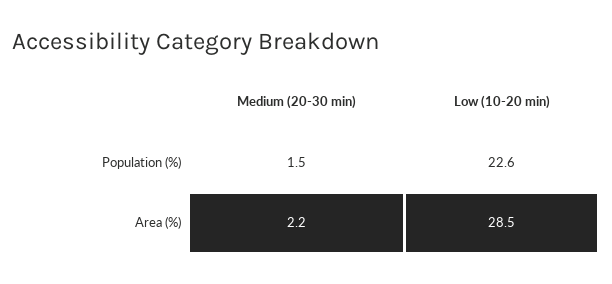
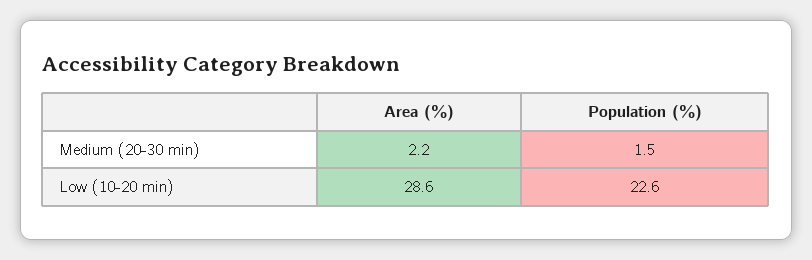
Low (10-20 min), Area (%): 28.5 -> 28.6

